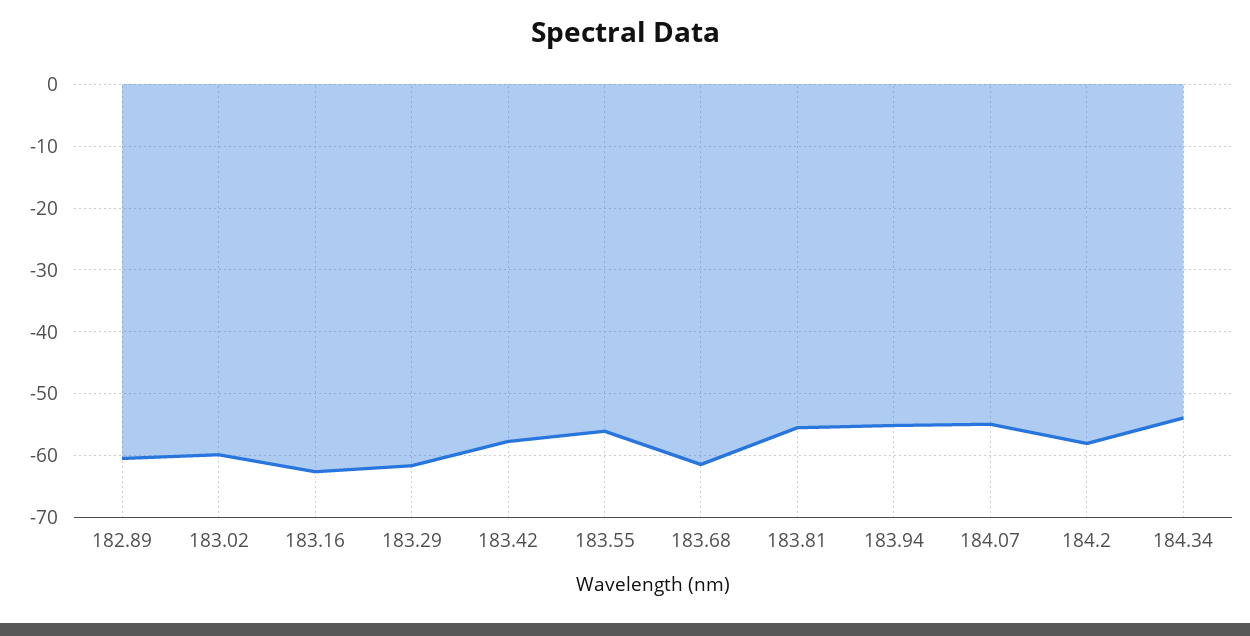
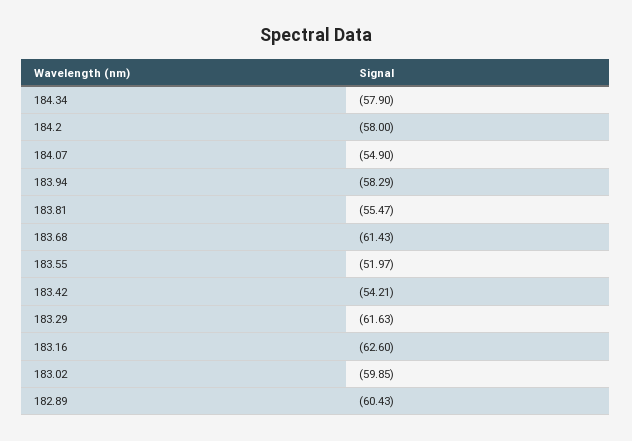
183.42: -58 -> -54.21
183.55: -56 -> -51.97
183.94: -55 -> -58.29
184.34: -54 -> -57.9

